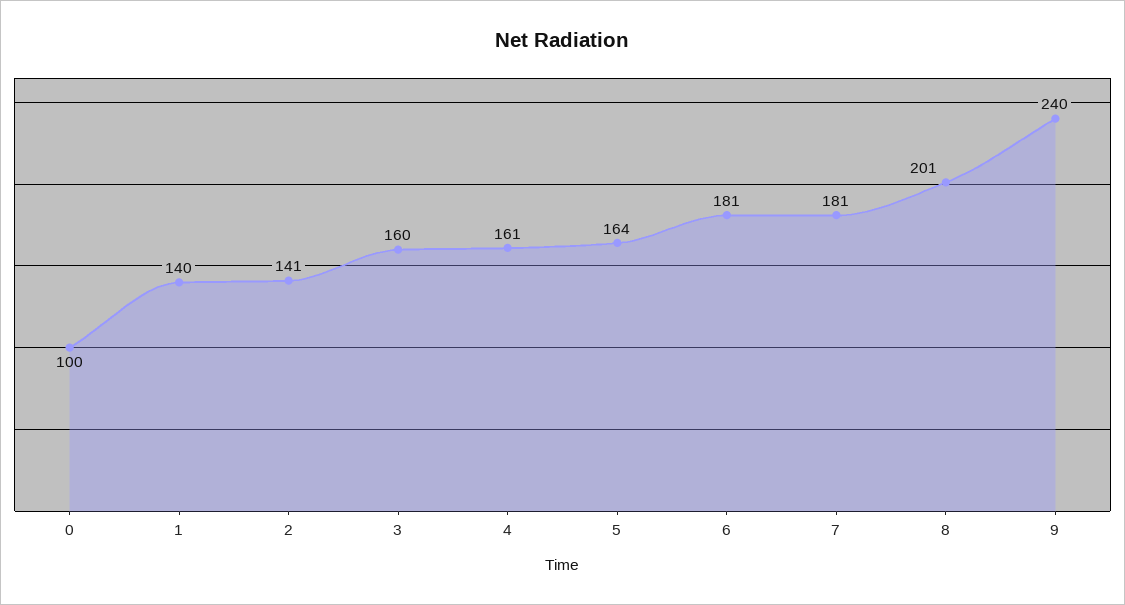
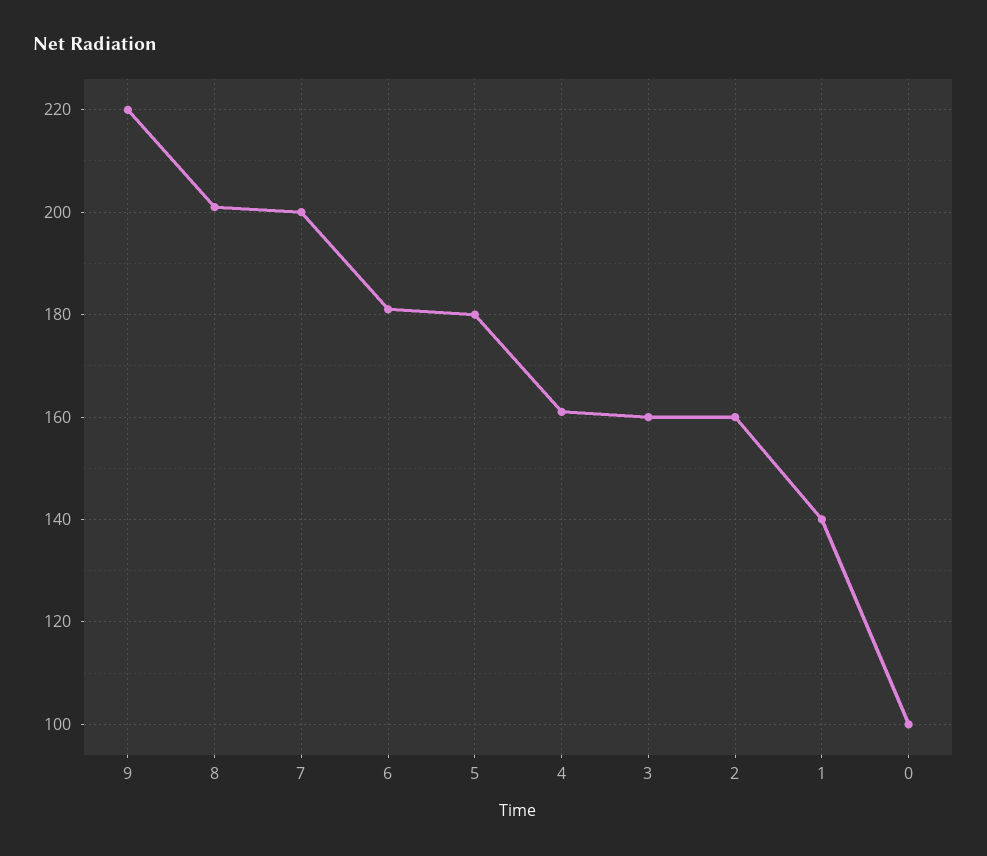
2: 141 -> 160
5: 164 -> 180
7: 181 -> 200
9: 240 -> 220

